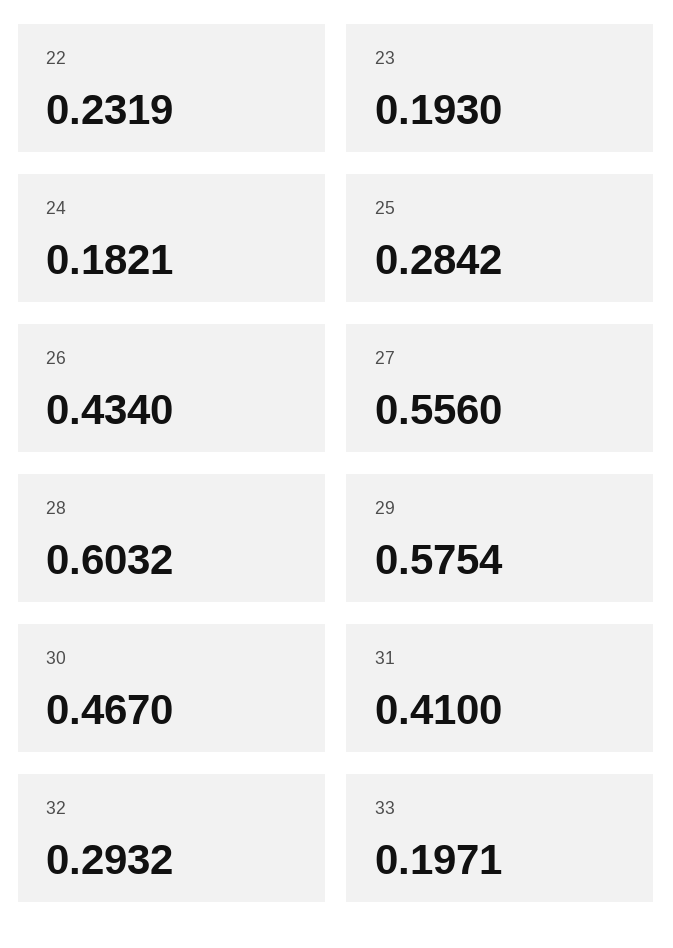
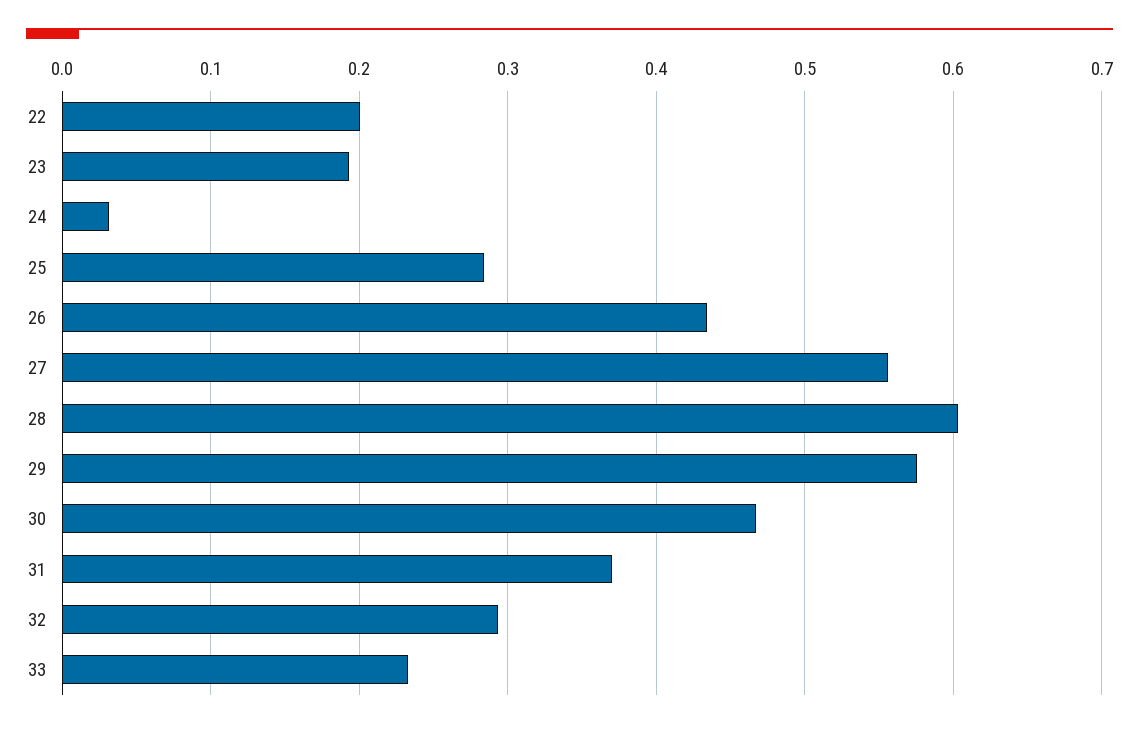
22: 0.2319 -> 0.2
24: 0.1821 -> 0.03
31: 0.41 -> 0.37
33: 0.1971 -> 0.23

